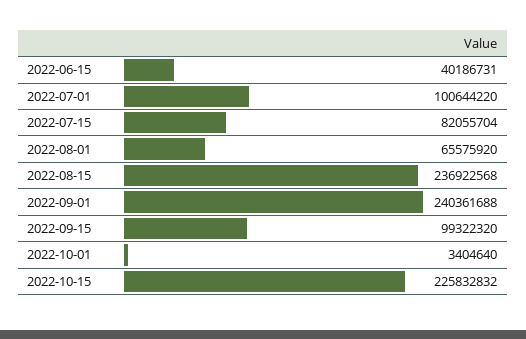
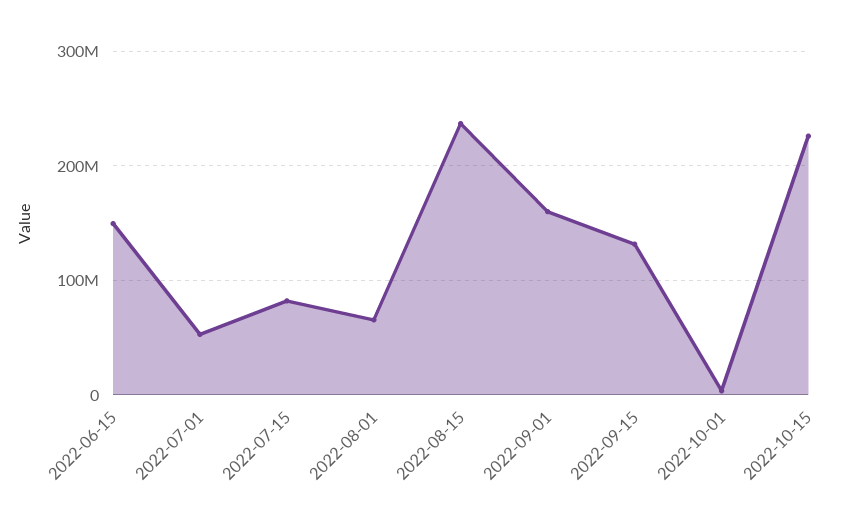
2022-06-15: 40186731 -> 150000000
2022-07-01: 100644220 -> 50000000
2022-09-01: 240361688 -> 160000000
2022-09-15: 99322320 -> 130000000

